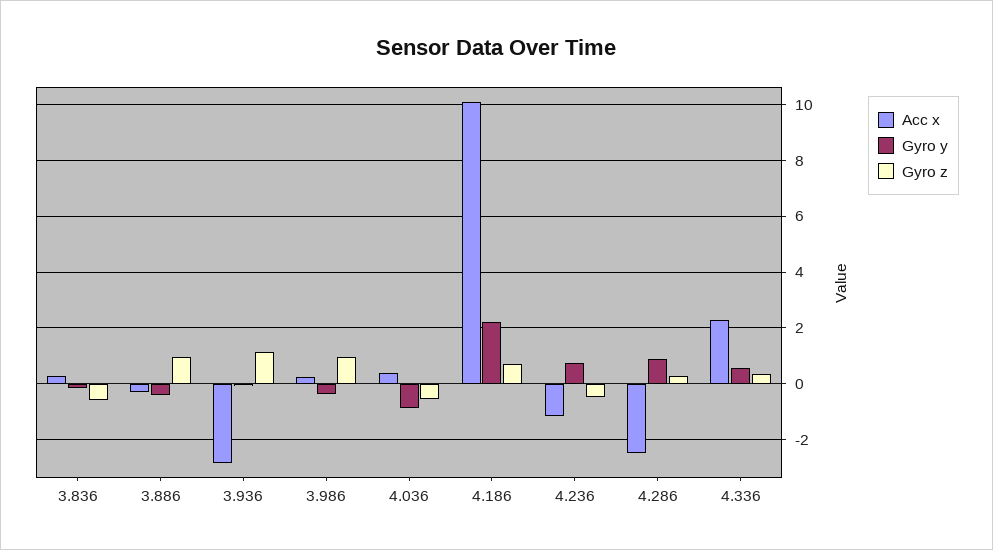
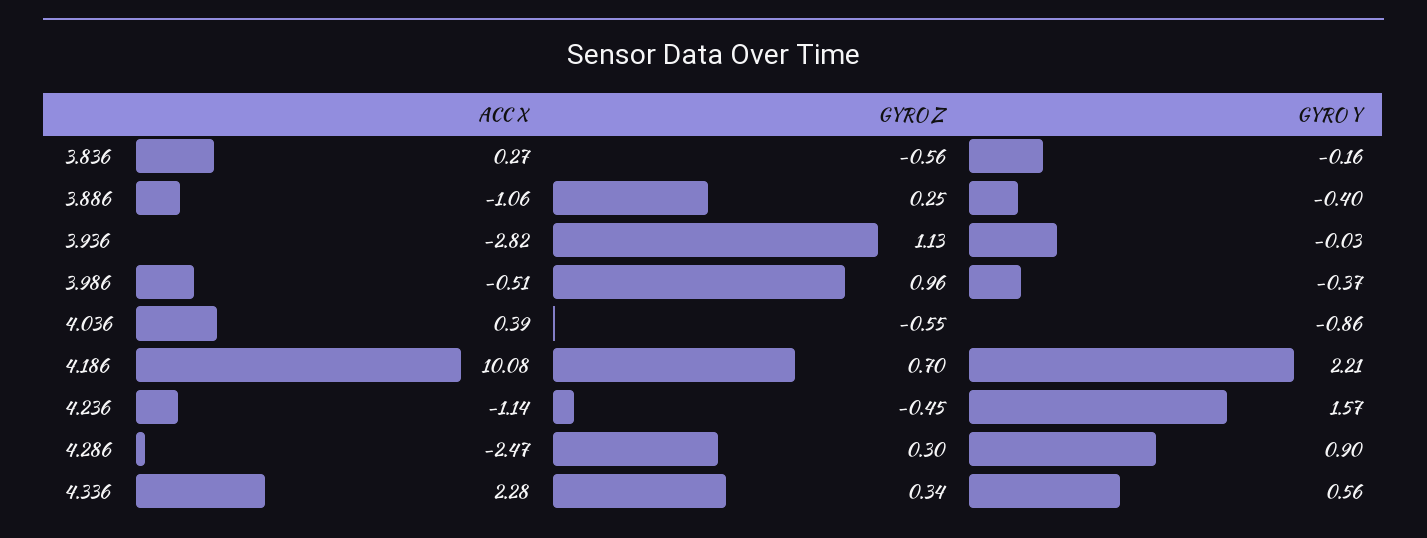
Acc x, 3.886: -0.25 -> -1.06
Gyro z, 3.886: 1 -> 0.25
Acc x, 3.986: 0.25 -> -0.51
Gyro y, 4.236: 0.75 -> 1.57

